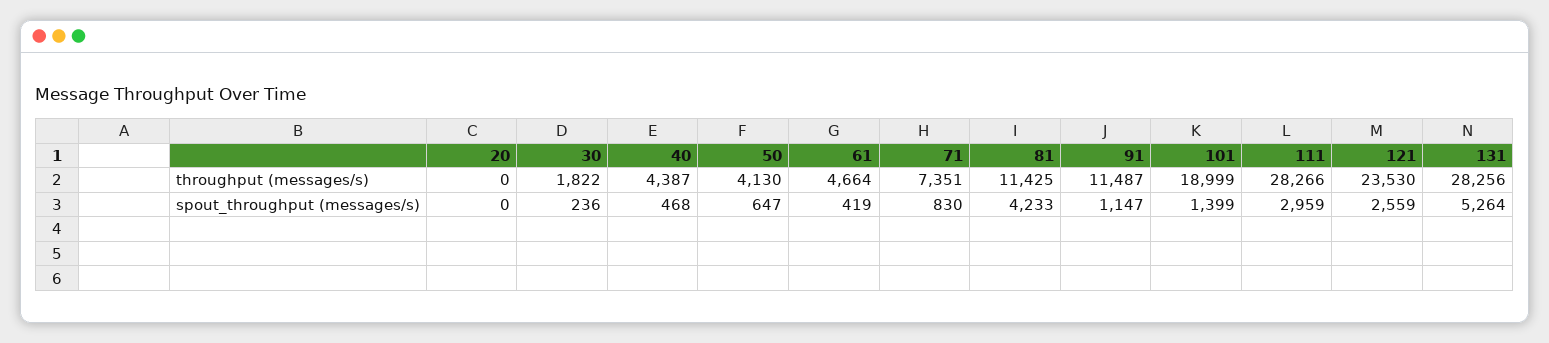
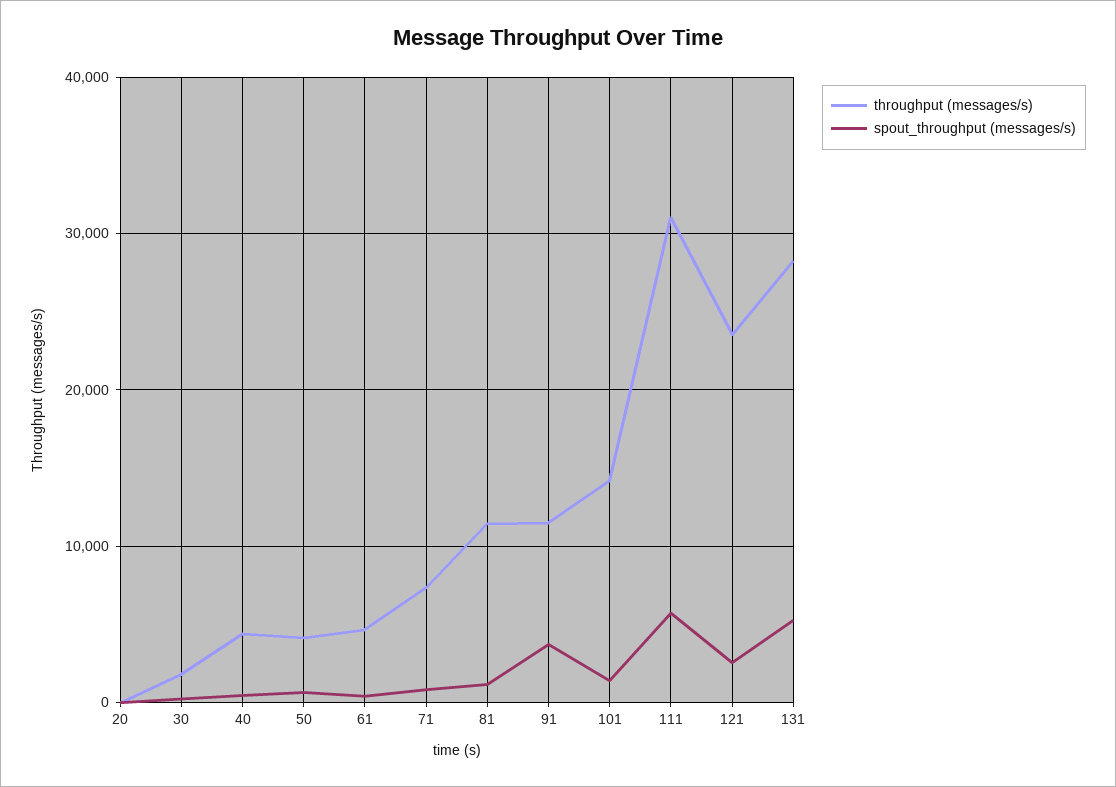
throughput (messages/s), 101: 18999 -> 14000
throughput (messages/s), 111: 28266 -> 31000
spout_throughput (messages/s), 81: 4233 -> 1000
spout_throughput (messages/s), 91: 1147 -> 4000
spout_throughput (messages/s), 111: 2959 -> 6000

